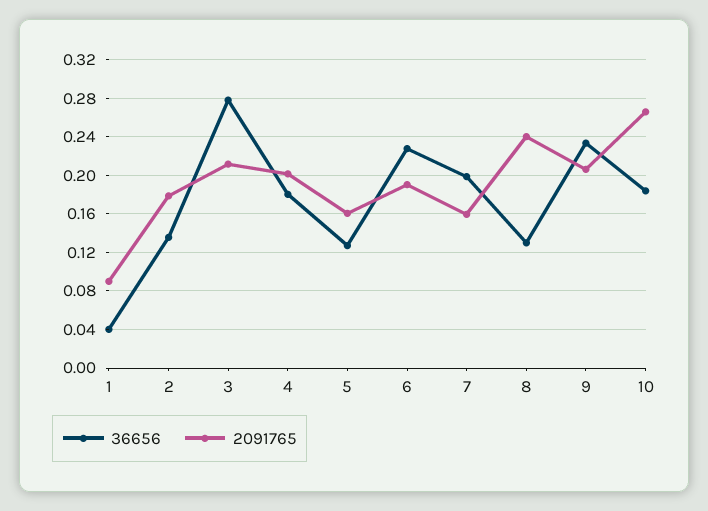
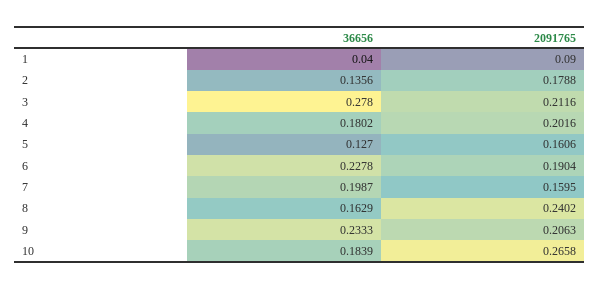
36656, 8: 0.13 -> 0.1629

